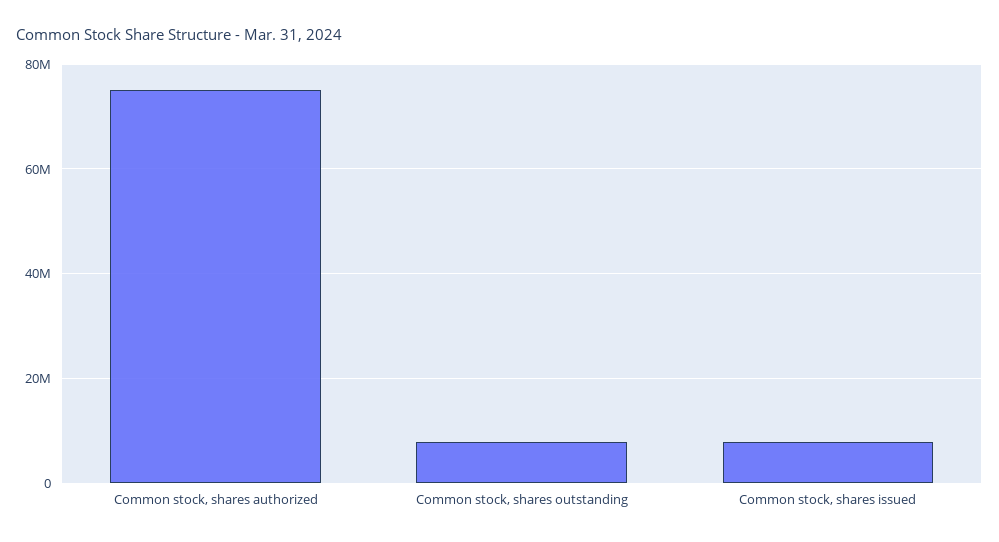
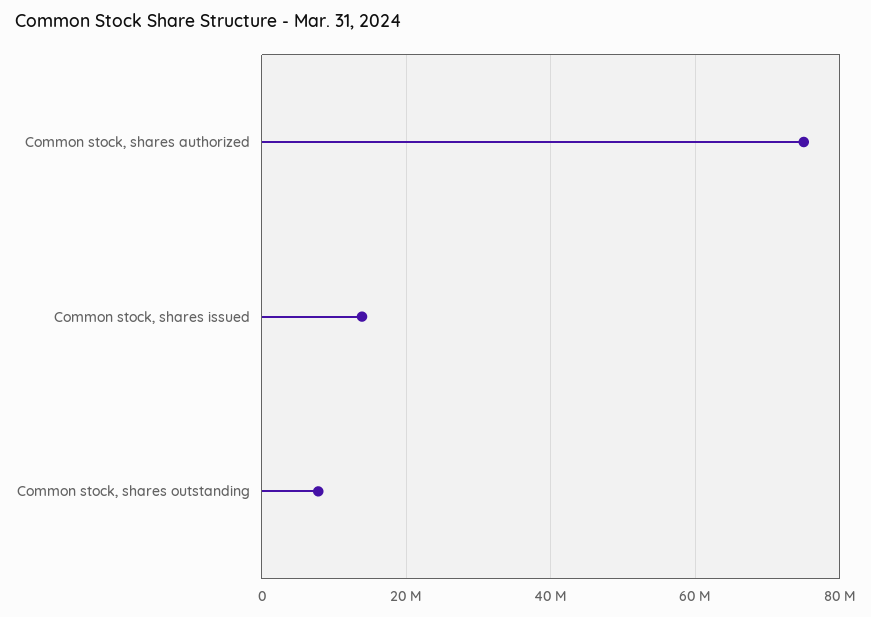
Common stock, shares issued: 8000000 -> 14000000

